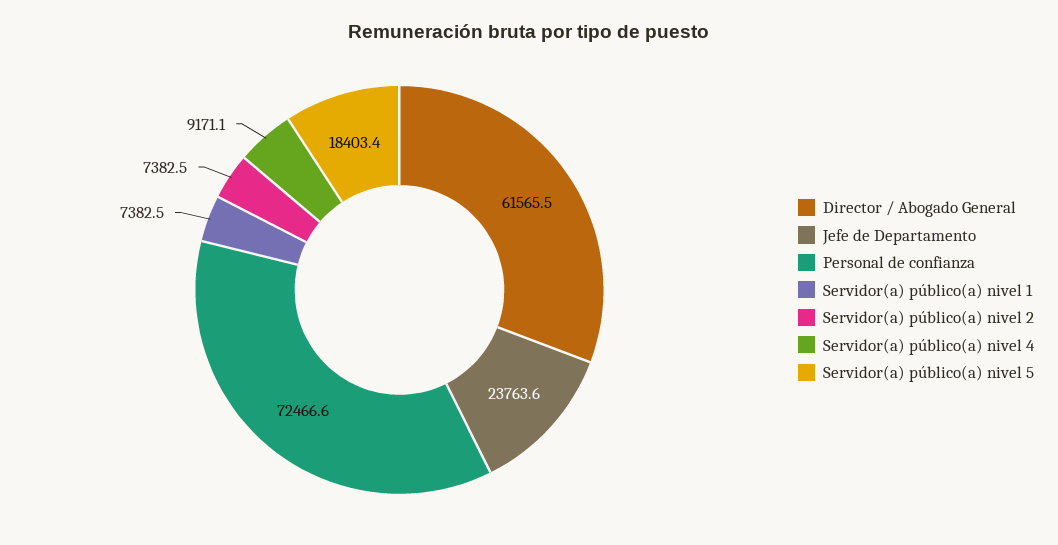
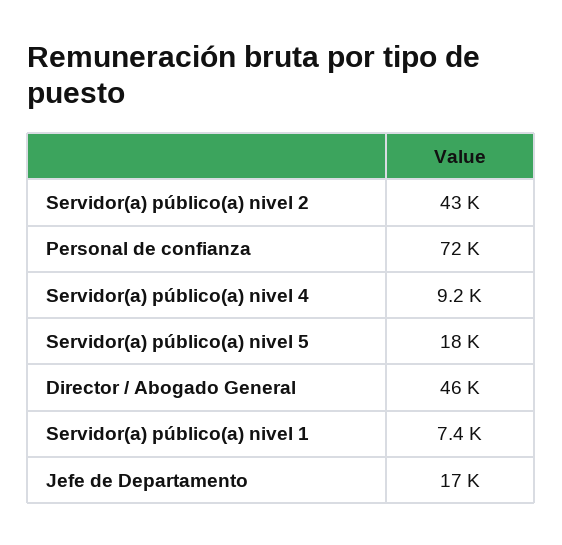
Director / Abogado General: 61565.5 -> 46000
Jefe de Departamento: 23763.6 -> 17000
Servidor(a) público(a) nivel 2: 7382.5 -> 43000

